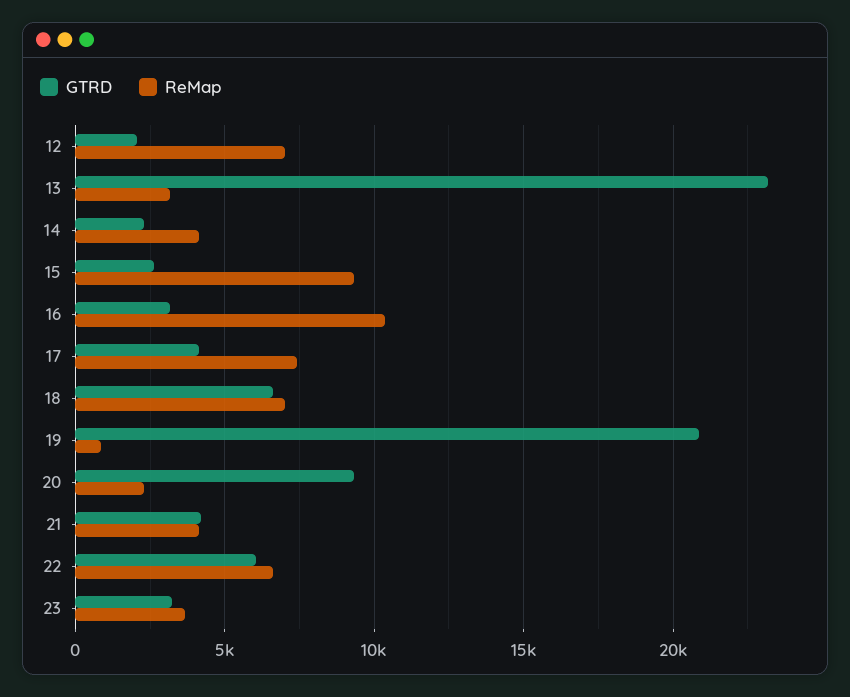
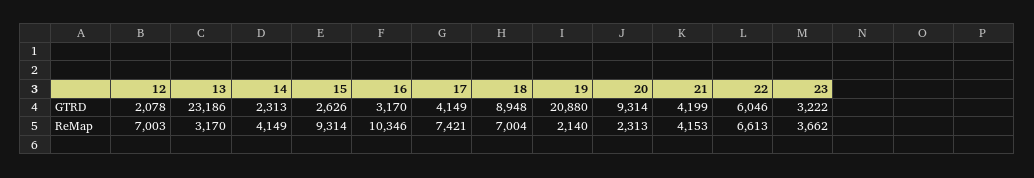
GTRD, 18: 6500 -> 8948
ReMap, 19: 1000 -> 2140

